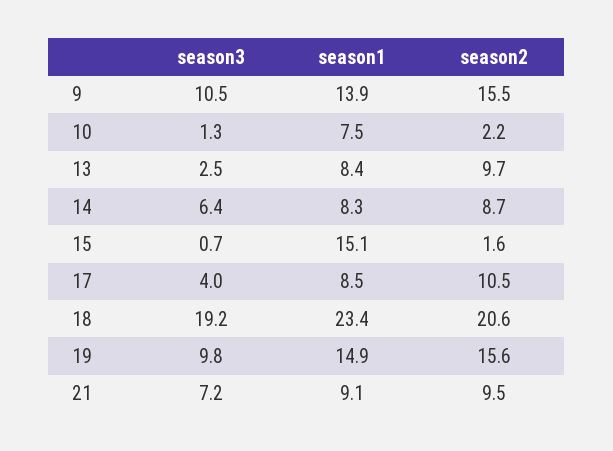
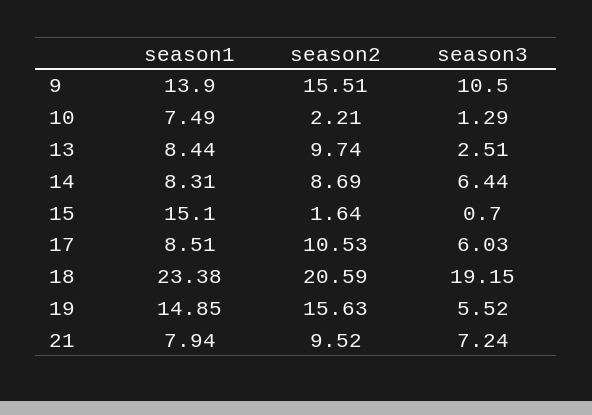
season3, 17: 4 -> 6.03
season3, 19: 9.8 -> 5.52
season1, 21: 9.1 -> 7.94

